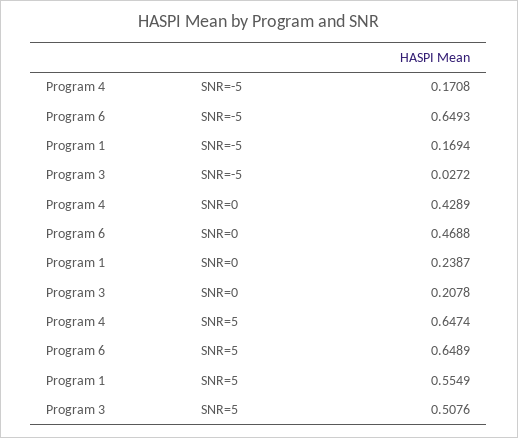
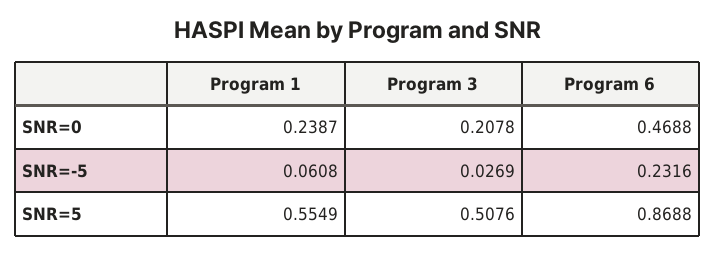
Program 4, SNR=-5: 0.1708 -> none
Program 6, SNR=-5: 0.6493 -> 0.2316
Program 1, SNR=-5: 0.1694 -> 0.0608
Program 3, SNR=-5: 0.0272 -> 0.0269
Program 4, SNR=0: 0.4289 -> none
Program 4, SNR=5: 0.6474 -> none
Program 6, SNR=5: 0.6489 -> 0.8688

